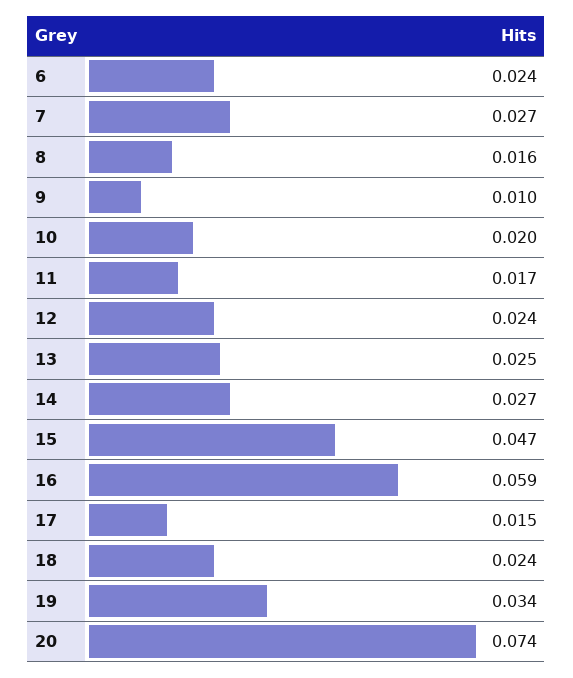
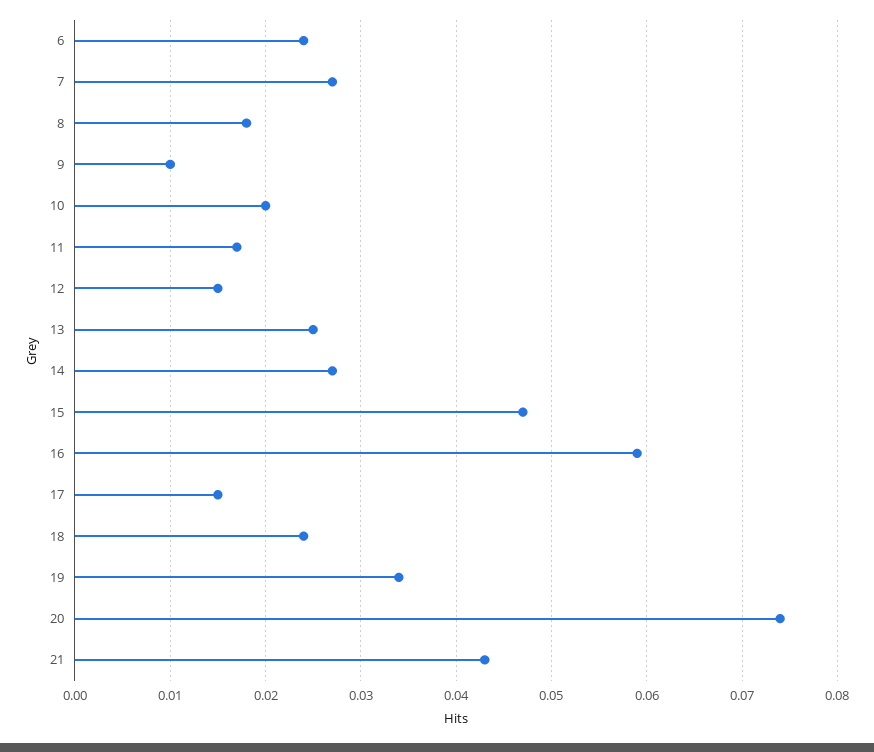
8: 0.016 -> 0.018
12: 0.024 -> 0.015
21: none -> 0.043

